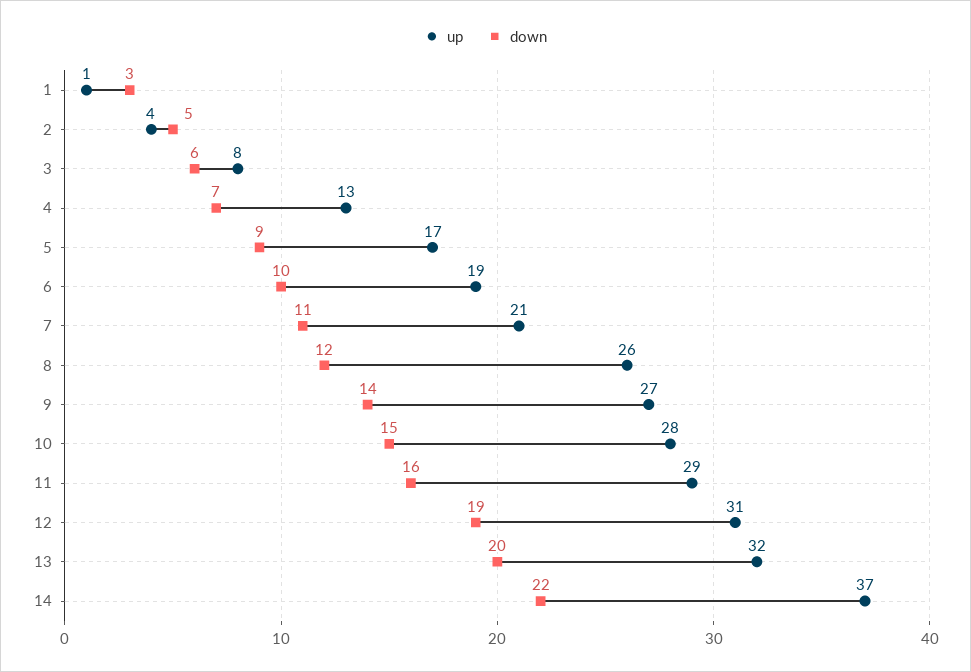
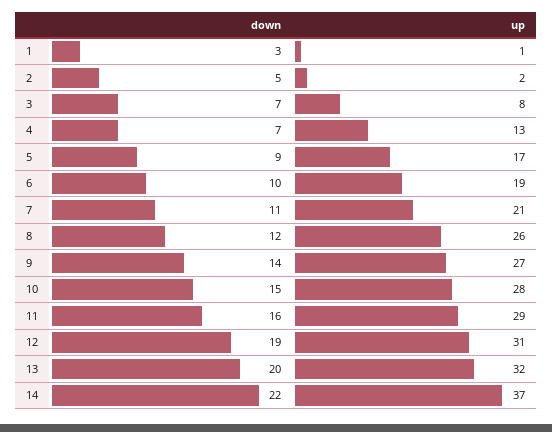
up, 2: 4 -> 2
down, 3: 6 -> 7

